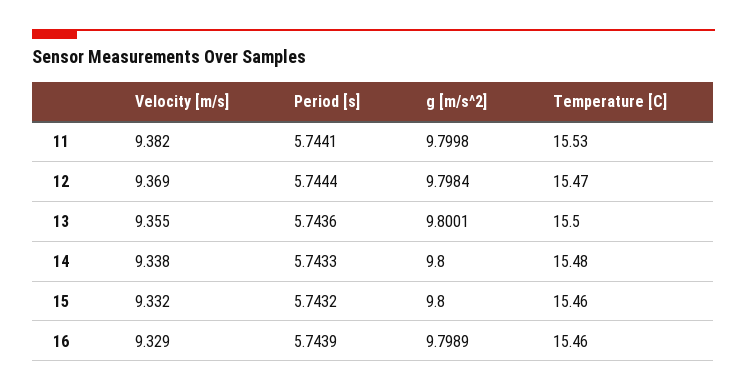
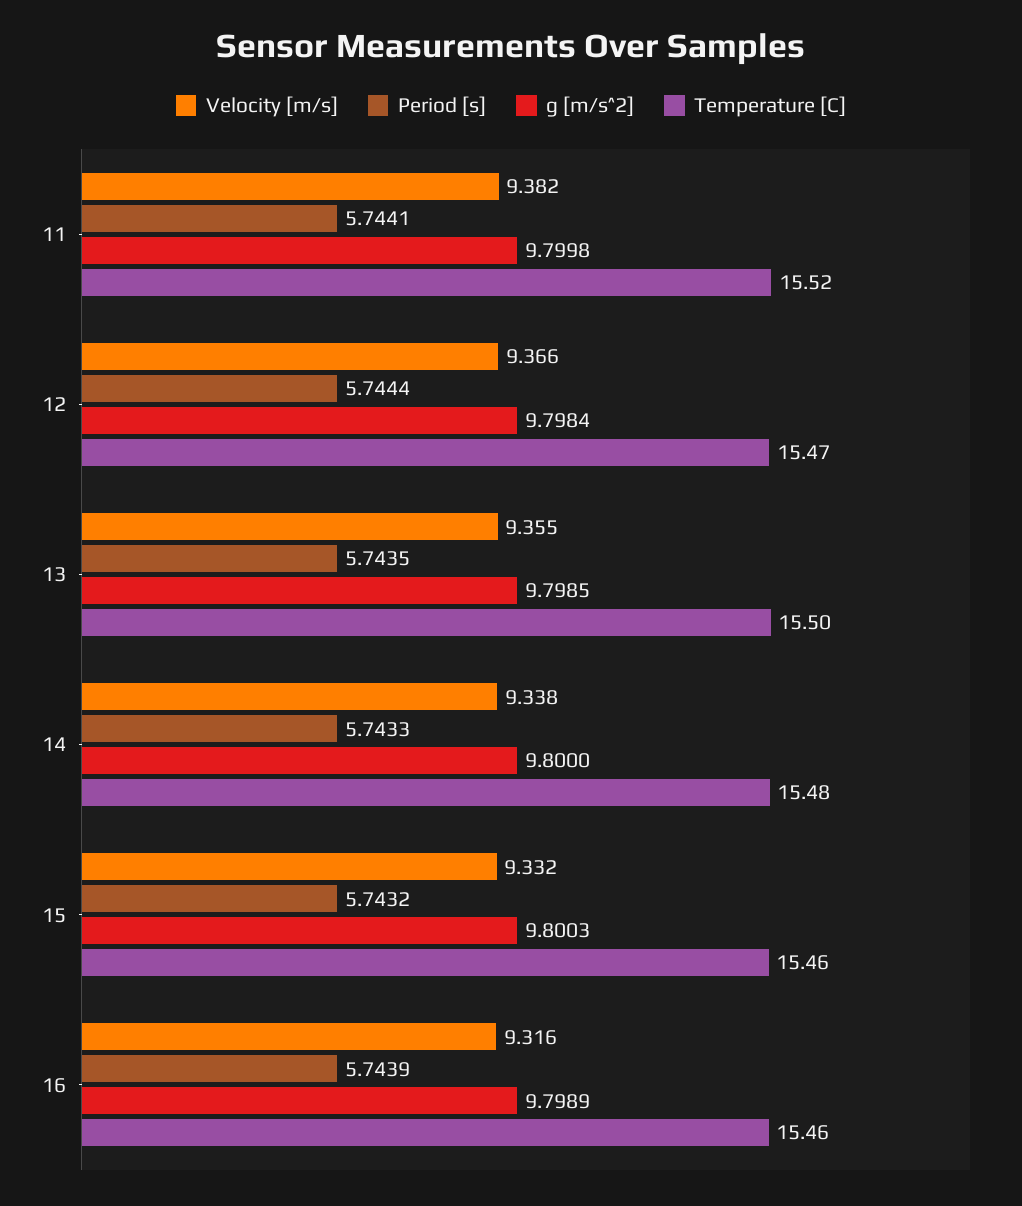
Temperature [C], 11: 15.53 -> 15.52
Velocity [m/s], 12: 9.369 -> 9.366
Period [s], 13: 5.7436 -> 5.7435
g [m/s^2], 13: 9.8001 -> 9.7985
g [m/s^2], 15: 9.8 -> 9.8003
Velocity [m/s], 16: 9.329 -> 9.316

